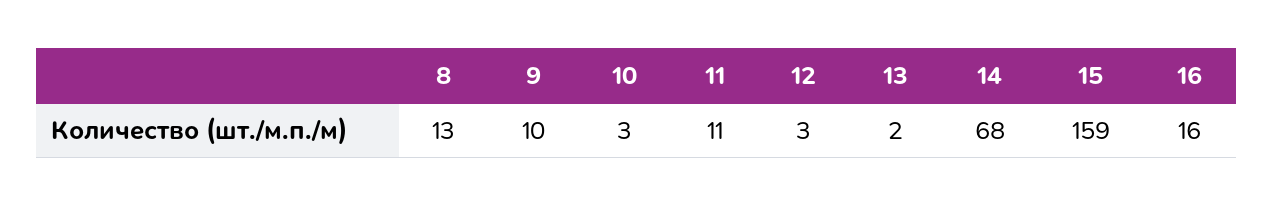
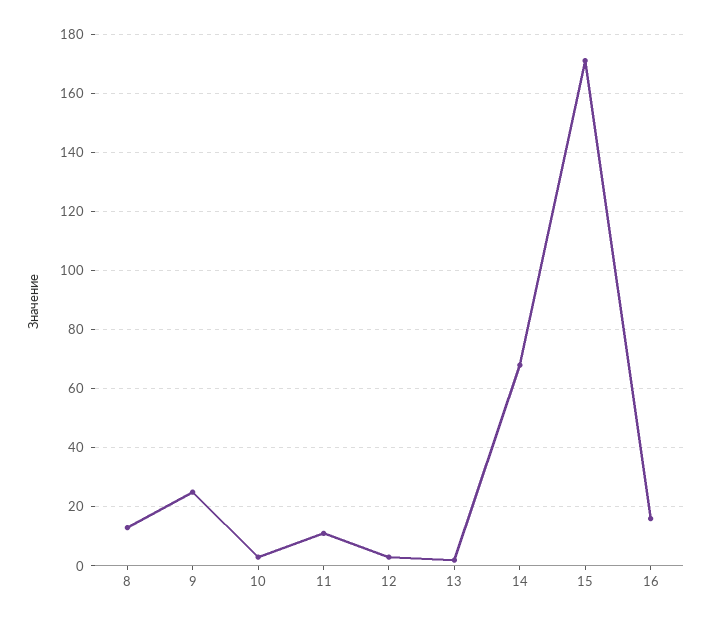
9: 10 -> 25
15: 159 -> 170

